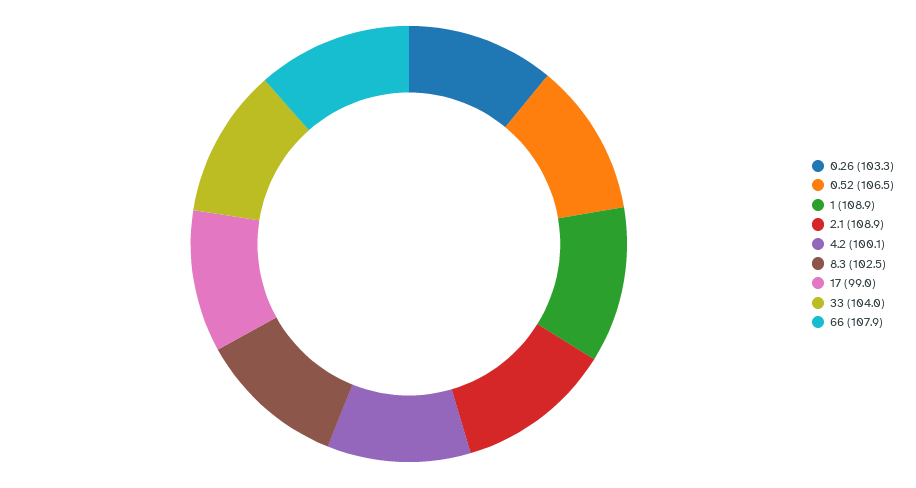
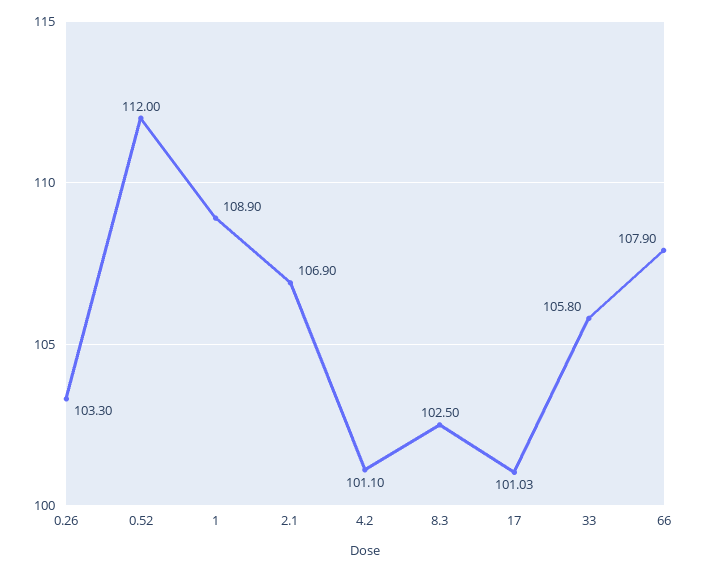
0.52: 106.5 -> 112
2.1: 108.9 -> 106.9
4.2: 100.1 -> 101.1
17: 99 -> 101.03
33: 104 -> 105.8

